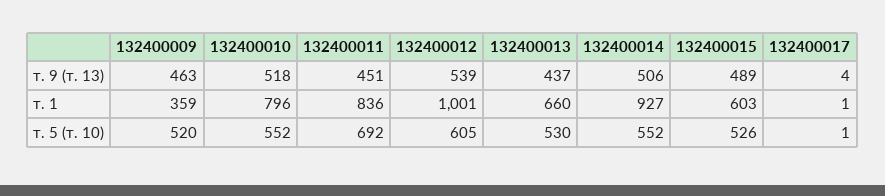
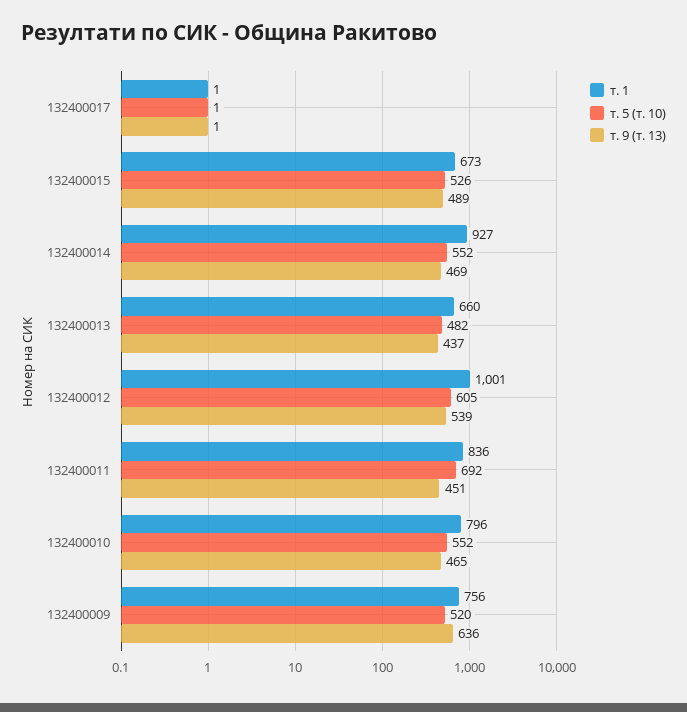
т. 9 (т. 13), 132400009: 463 -> 636
т. 9 (т. 13), 132400010: 518 -> 465
т. 9 (т. 13), 132400014: 506 -> 469
т. 9 (т. 13), 132400017: 4 -> 1
т. 1, 132400009: 359 -> 756
т. 1, 132400015: 603 -> 673
т. 5 (т. 10), 132400013: 530 -> 482

